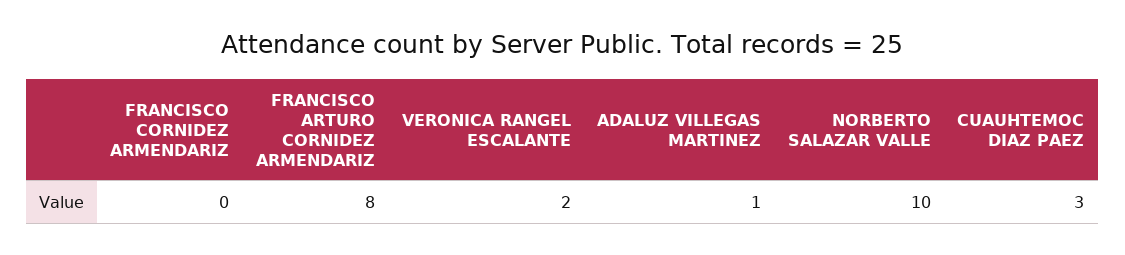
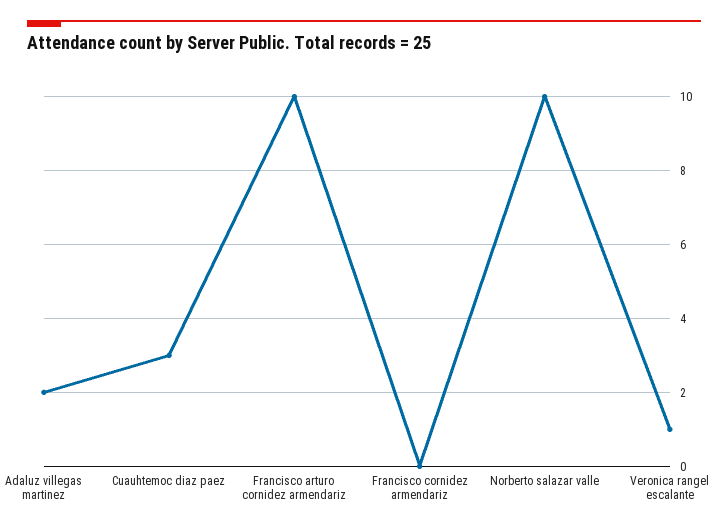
FRANCISCO ARTURO CORNIDEZ ARMENDARIZ: 8 -> 10
VERONICA RANGEL ESCALANTE: 2 -> 1
ADALUZ VILLEGAS MARTINEZ: 1 -> 2

